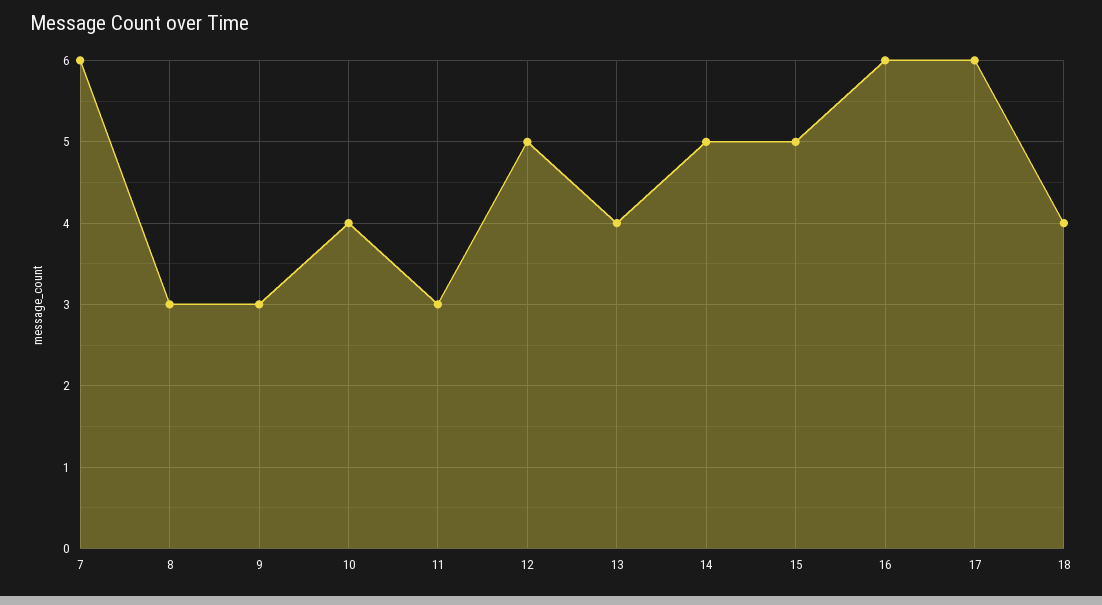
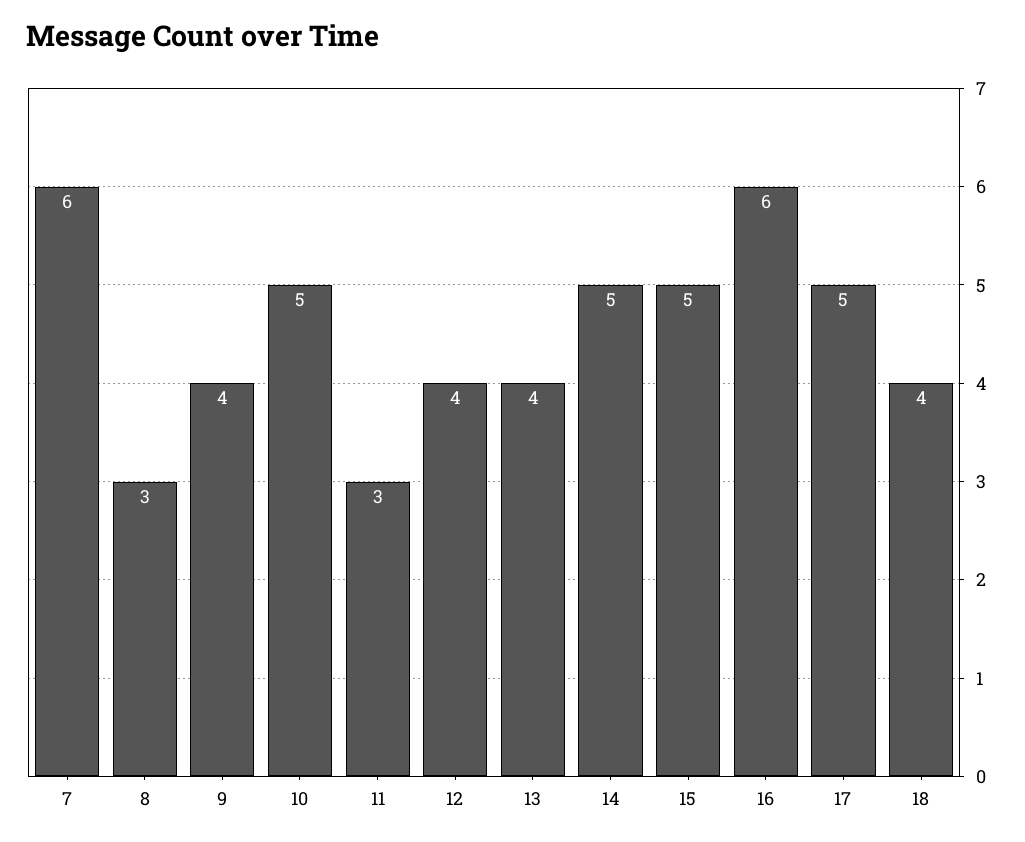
9: 3 -> 4
10: 4 -> 5
12: 5 -> 4
17: 6 -> 5

